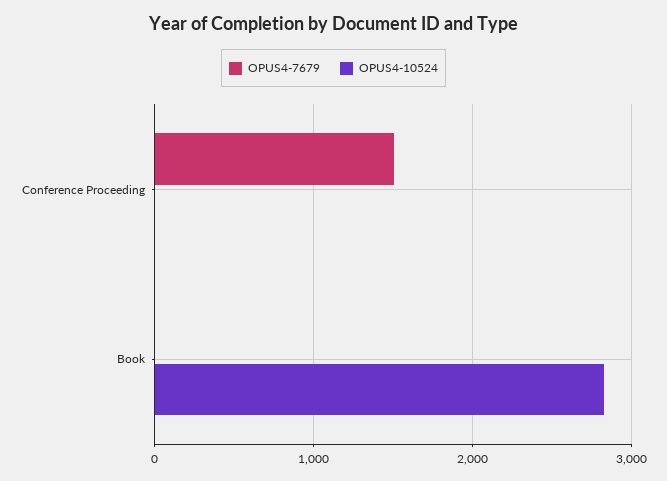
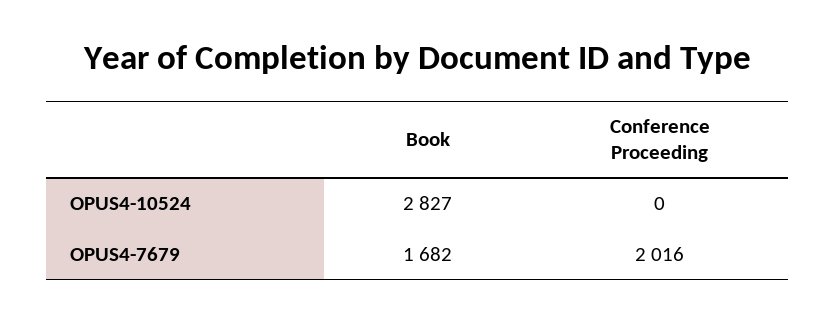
OPUS4-7679, Conference Proceeding: 1500 -> 2016
OPUS4-7679, Book: 0 -> 1682

